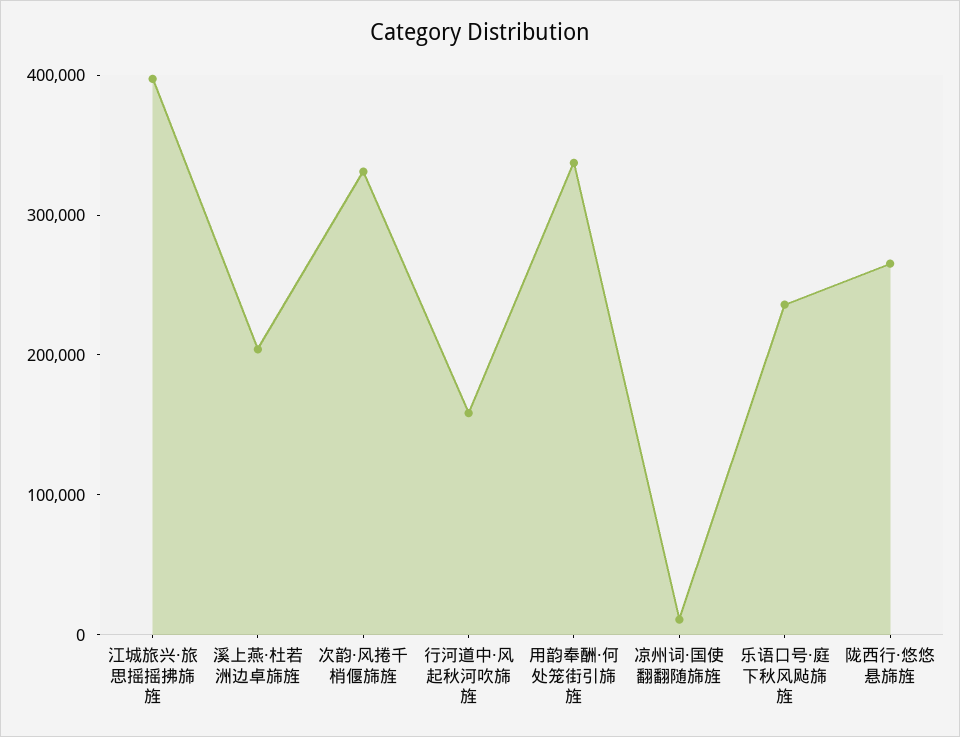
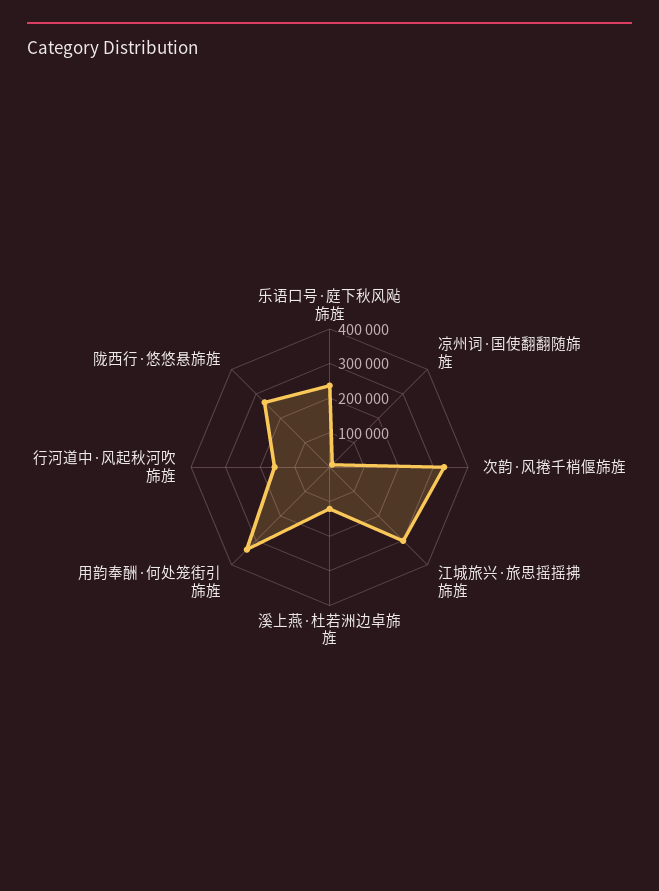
江城旅兴·旅思摇摇拂旆旌: 400000 -> 300000
溪上燕·杜若洲边卓旆旌: 200000 -> 125000

